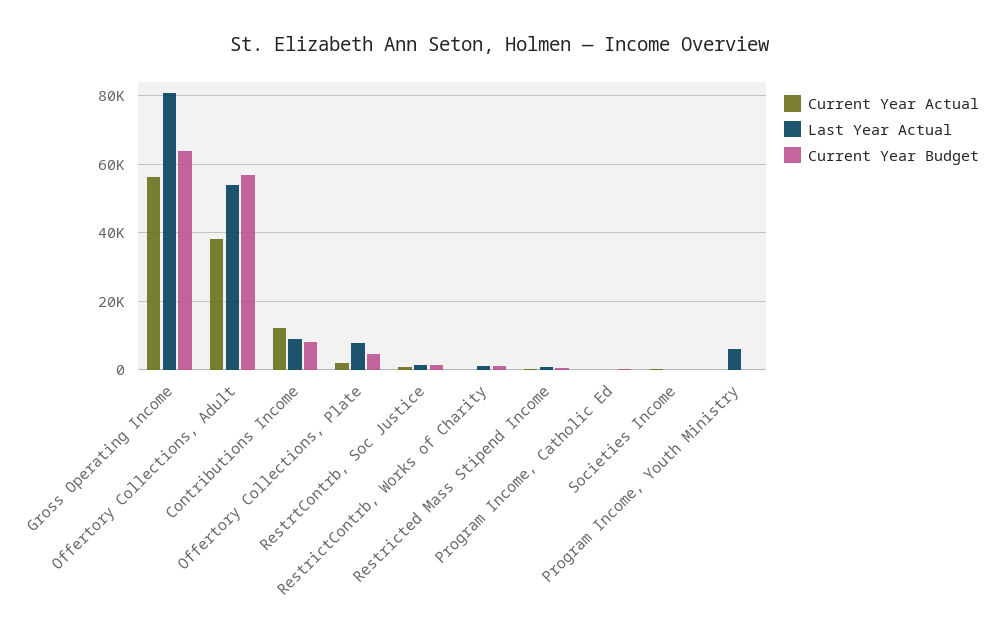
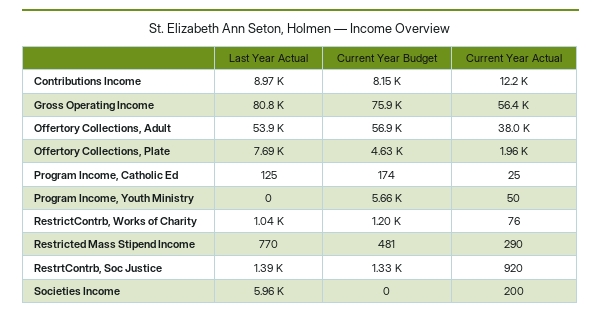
Current Year Budget, Gross Operating Income: 64000 -> 75900
Last Year Actual, Societies Income: 0 -> 5960
Last Year Actual, Program Income, Youth Ministry: 6000 -> 0
Current Year Budget, Program Income, Youth Ministry: 0 -> 5660

